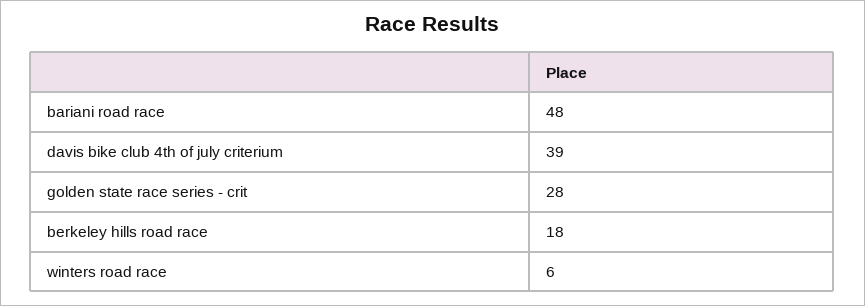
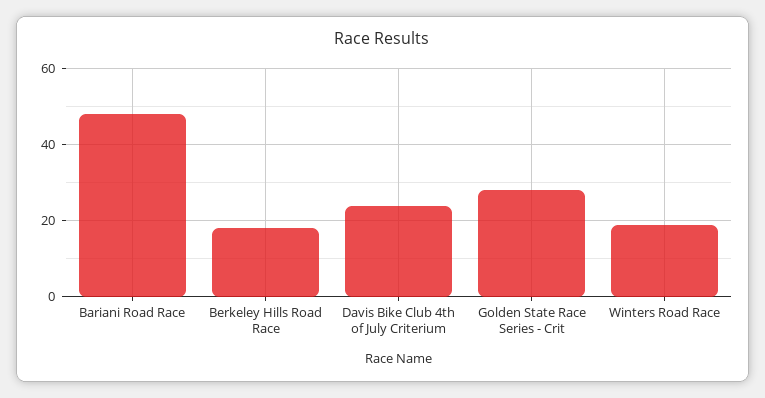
davis bike club 4th of july criterium: 39 -> 25
winters road race: 6 -> 20

